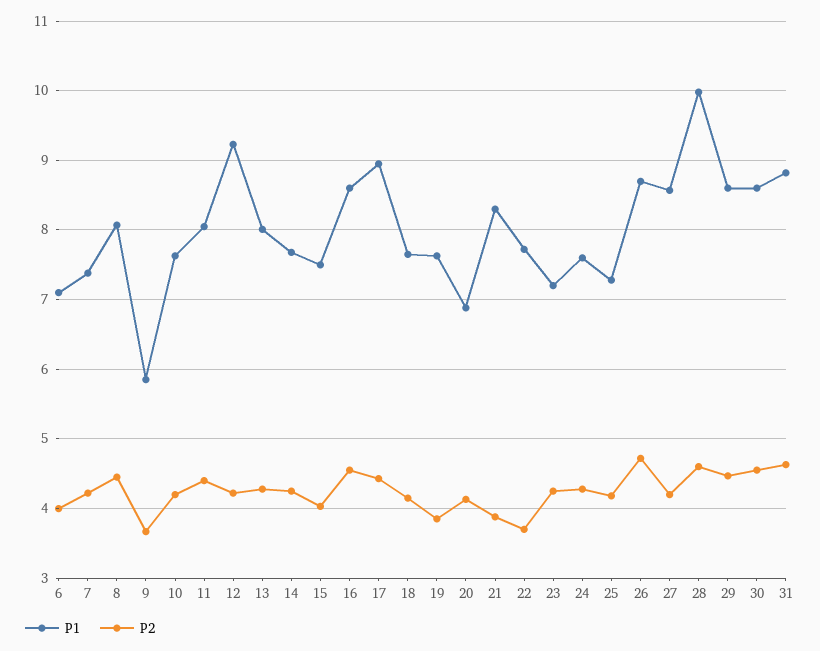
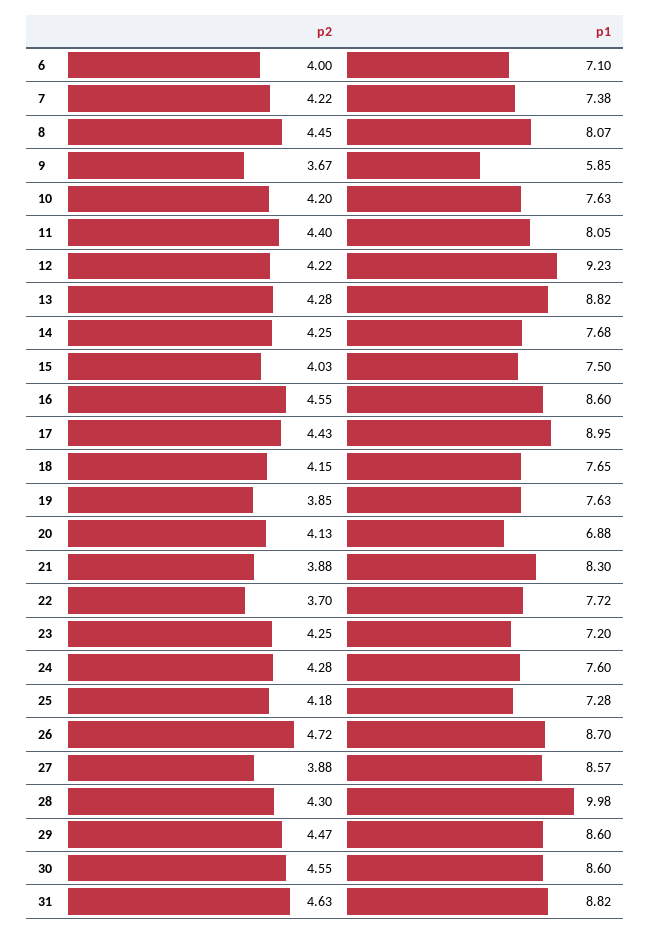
P1, 13: 8 -> 8.82
P2, 27: 4.2 -> 3.88
P2, 28: 4.6 -> 4.3

